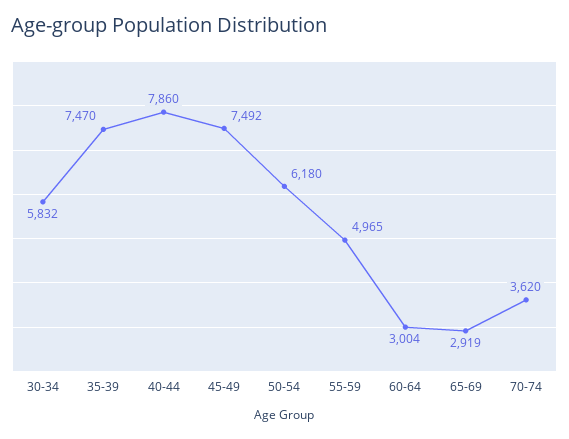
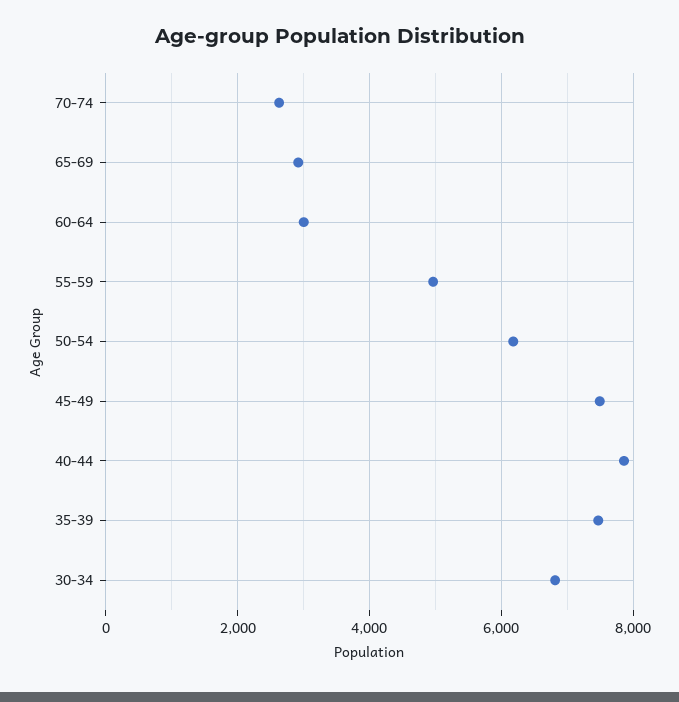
30-34: 5832 -> 6800
70-74: 3620 -> 2600

